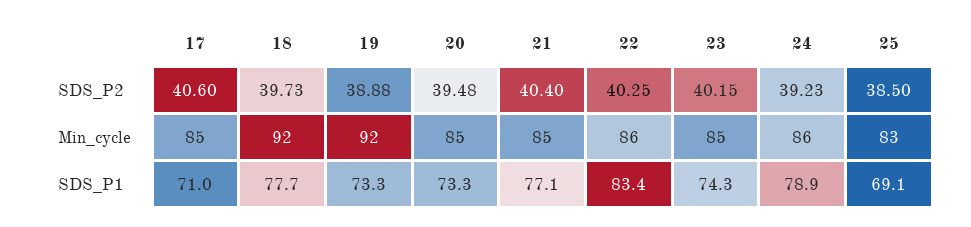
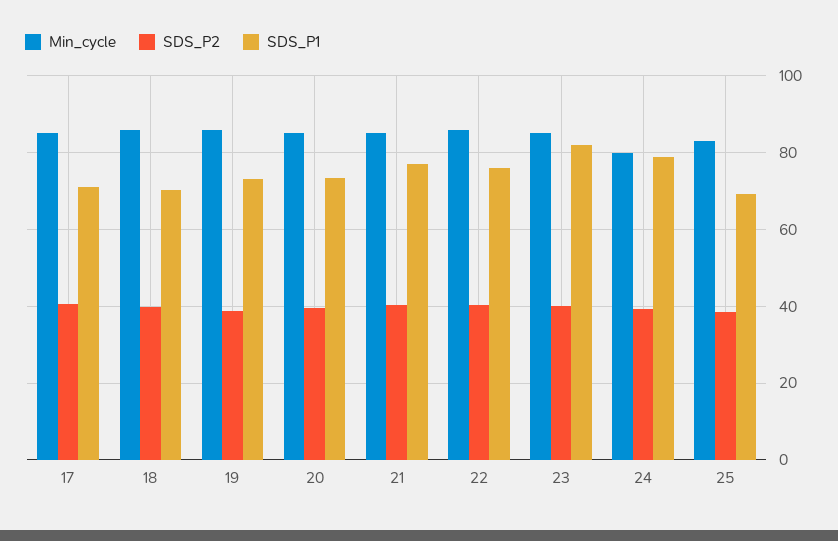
Min_cycle, 18: 92 -> 86
Min_cycle, 19: 92 -> 86
Min_cycle, 24: 86 -> 80
SDS_P1, 18: 77.7 -> 70
SDS_P1, 22: 83.4 -> 76
SDS_P1, 23: 74.3 -> 82

